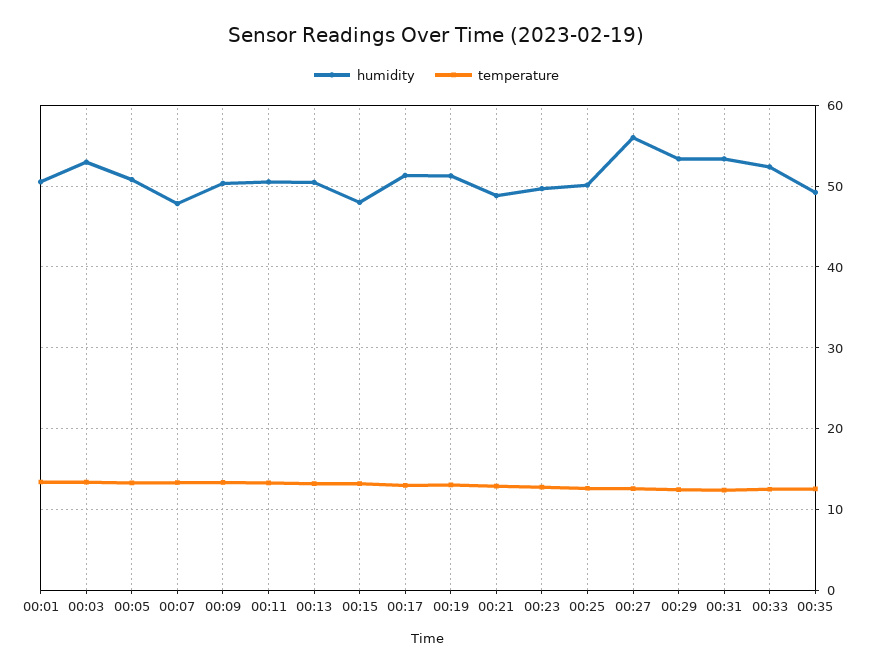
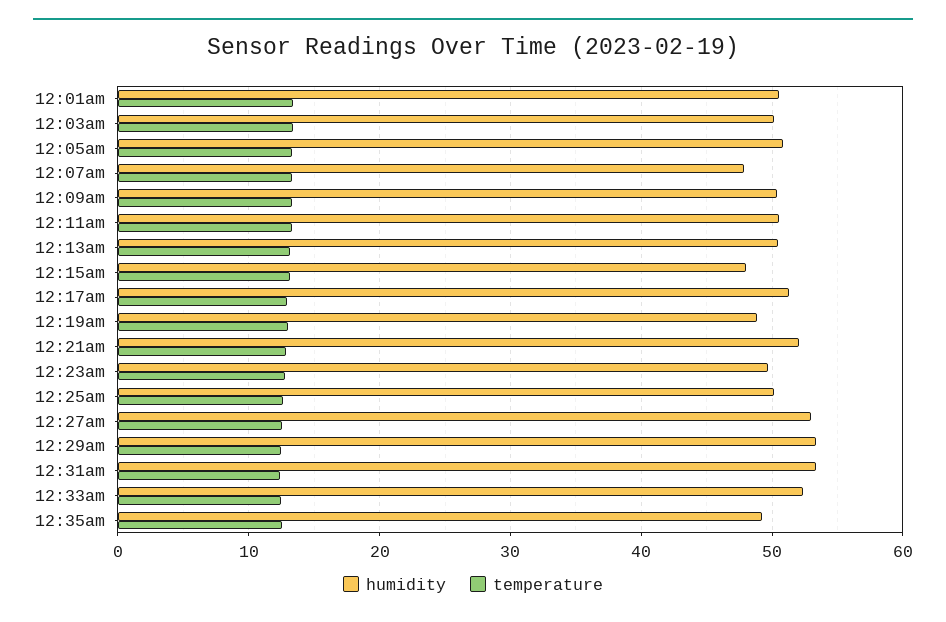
humidity, 00:03: 53 -> 50
humidity, 00:19: 51 -> 49
humidity, 00:21: 49 -> 52
humidity, 00:27: 56 -> 53

